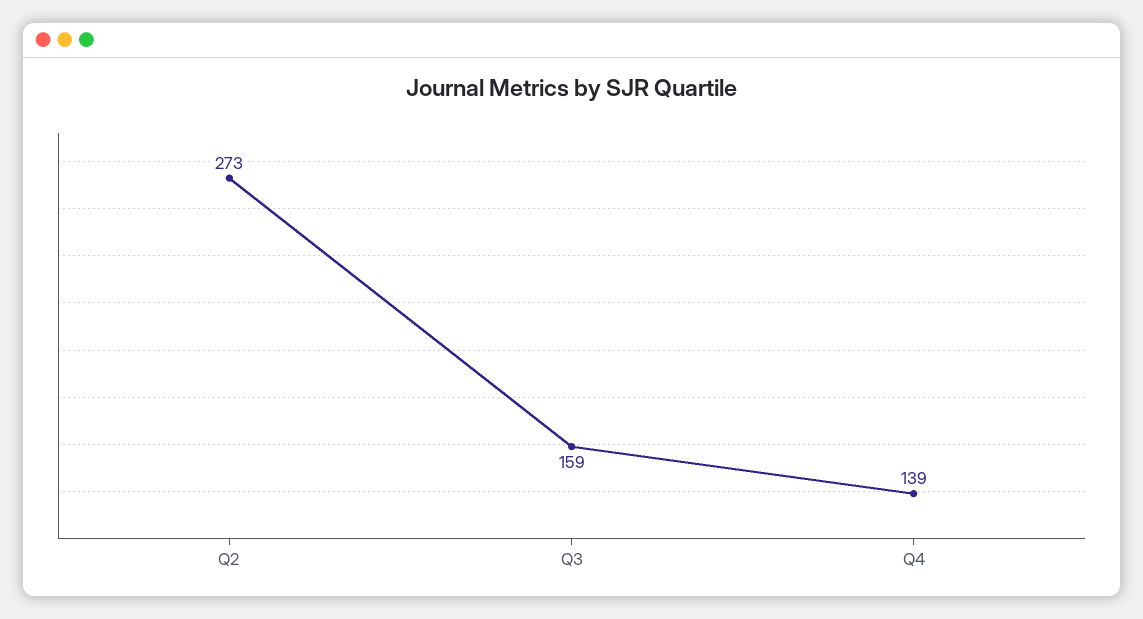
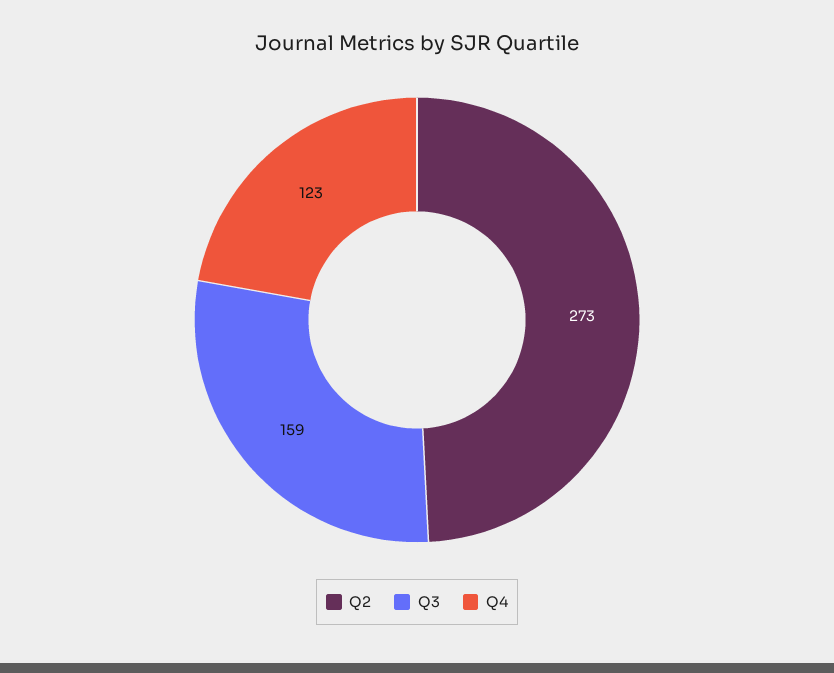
Q4: 139 -> 123

